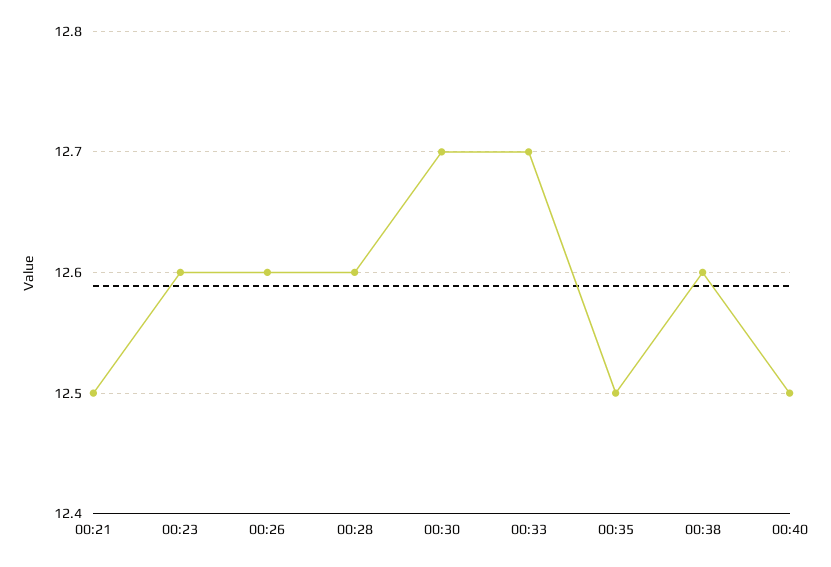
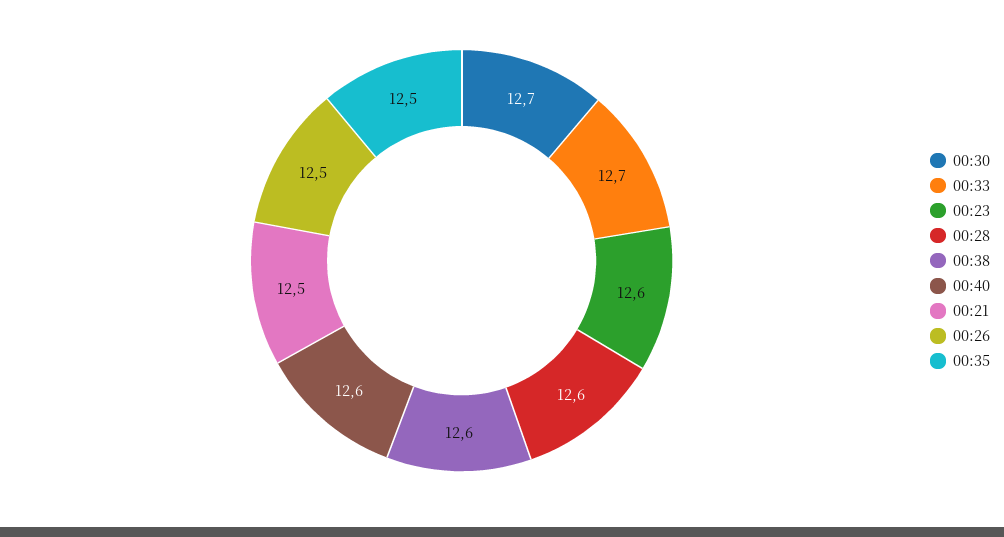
00:26: 12.6 -> 12.5
00:40: 12.5 -> 12.6

